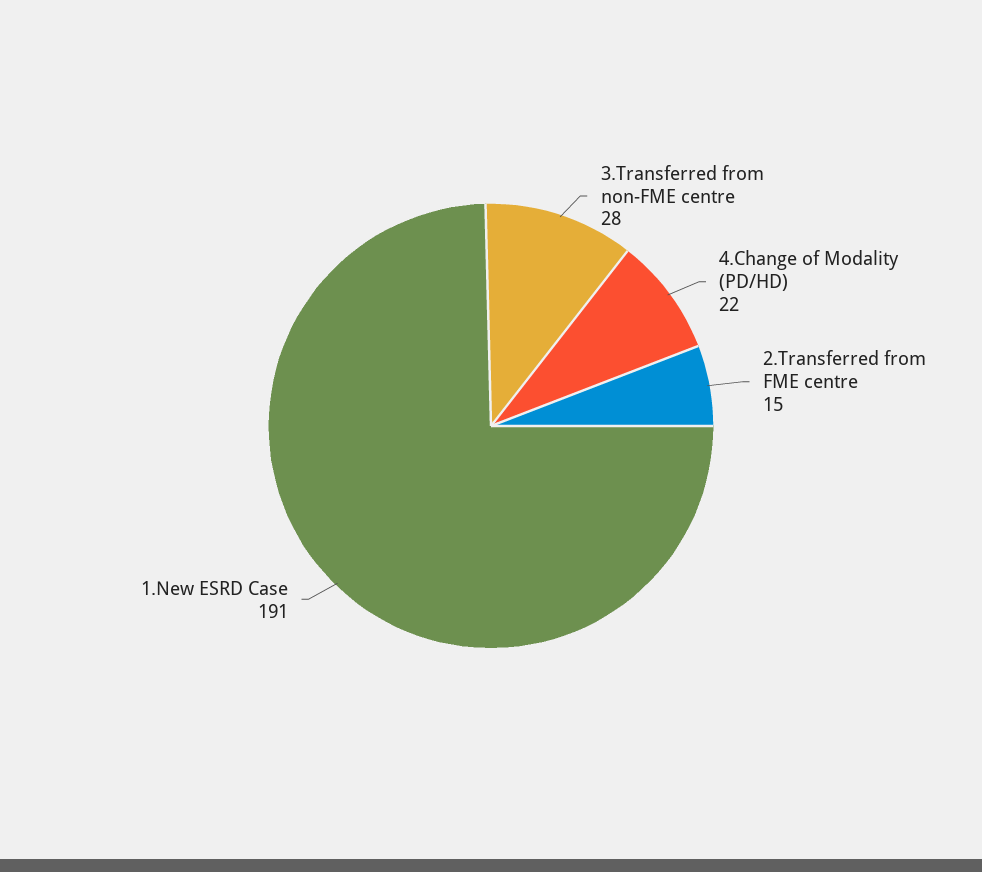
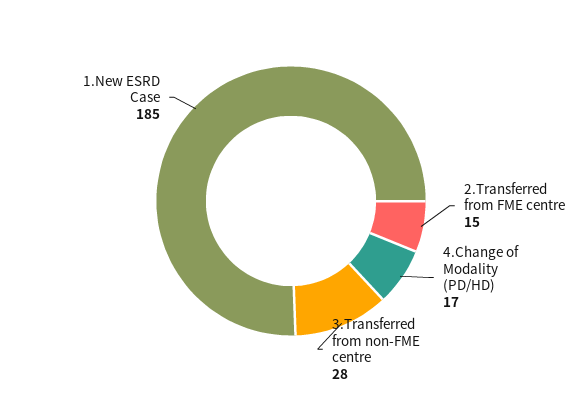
4.Change of Modality (PD/HD): 22 -> 17
1.New ESRD Case: 191 -> 185

